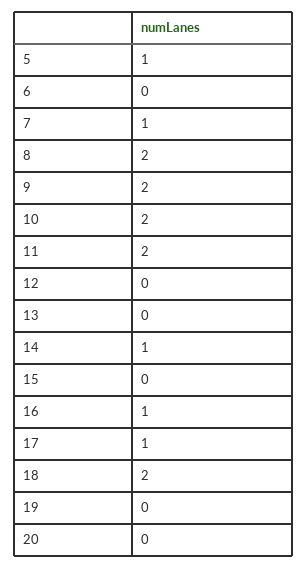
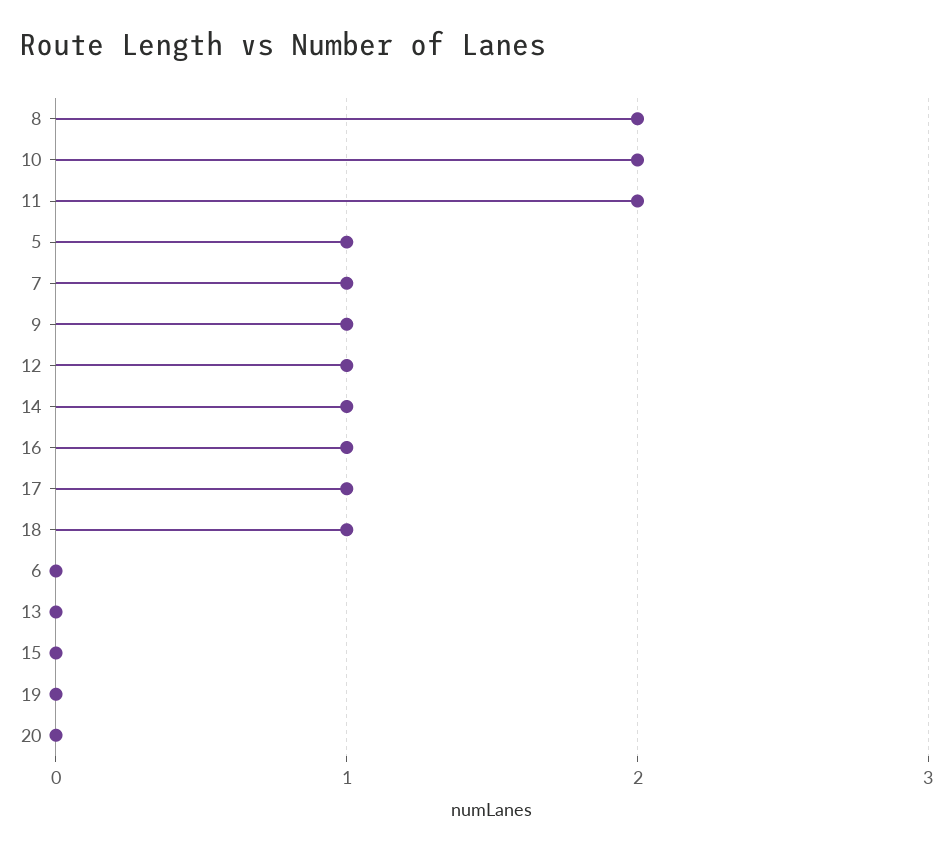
9: 2 -> 1
12: 0 -> 1
18: 2 -> 1

